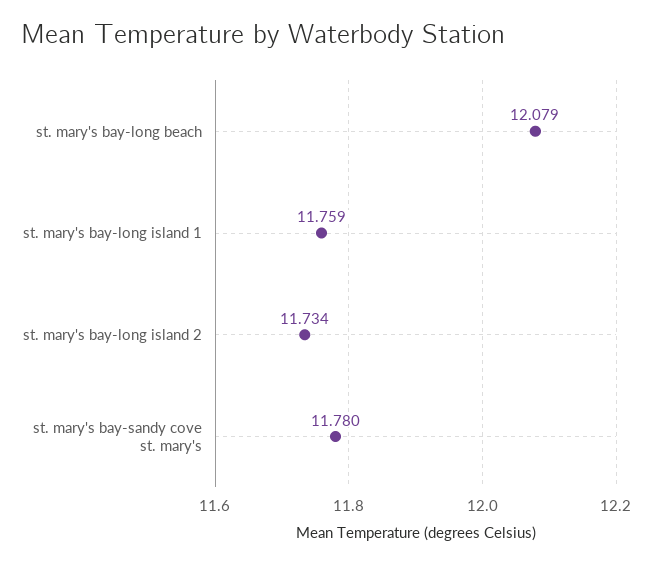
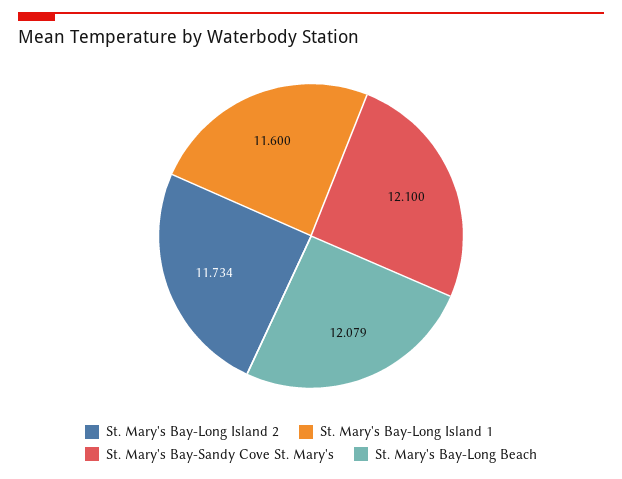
st. mary's bay-long island 1: 11.759 -> 11.6
st. mary's bay-sandy cove st. mary's: 11.78 -> 12.1

